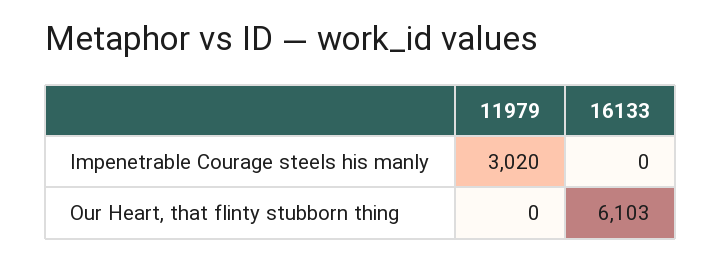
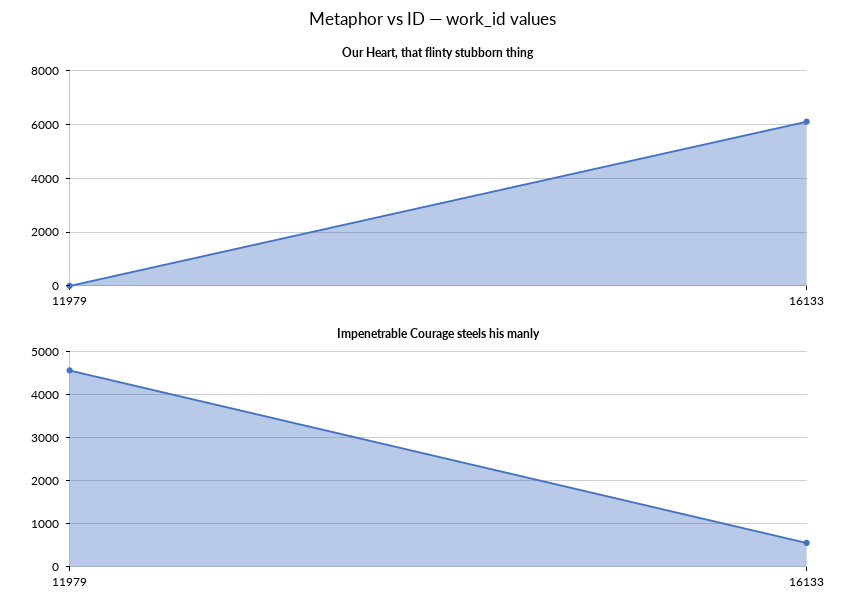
Impenetrable Courage steels his manly, 11979: 3020 -> 4600
Impenetrable Courage steels his manly, 16133: 0 -> 600

